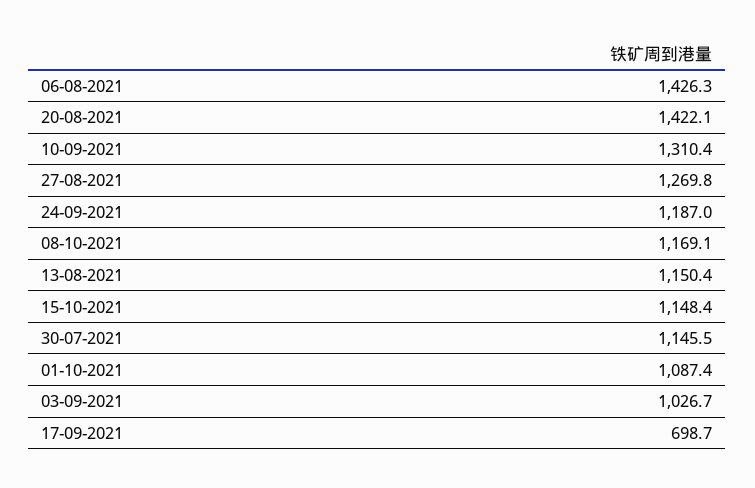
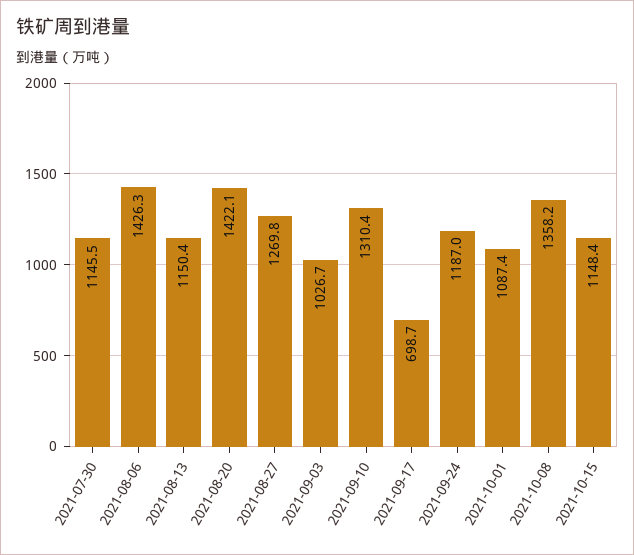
08-10-2021: 1169.1 -> 1358.2

